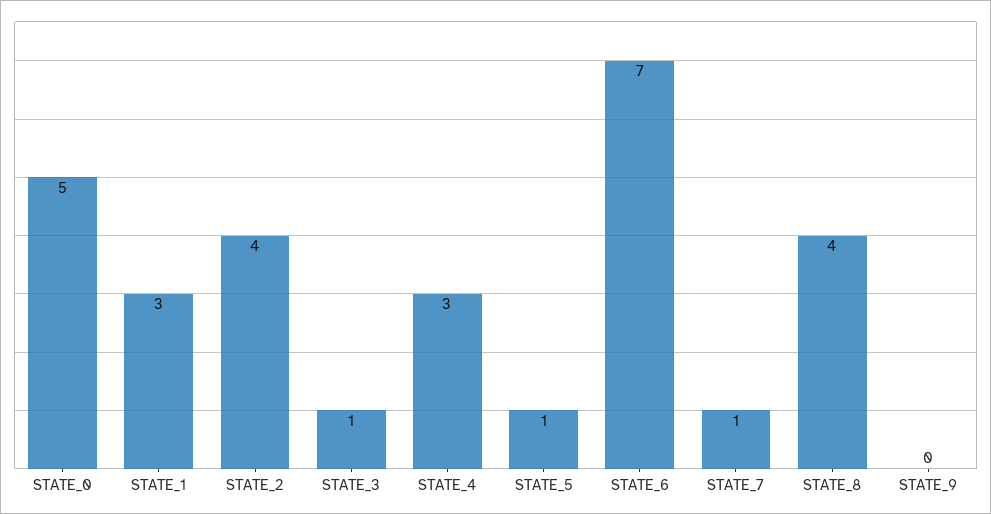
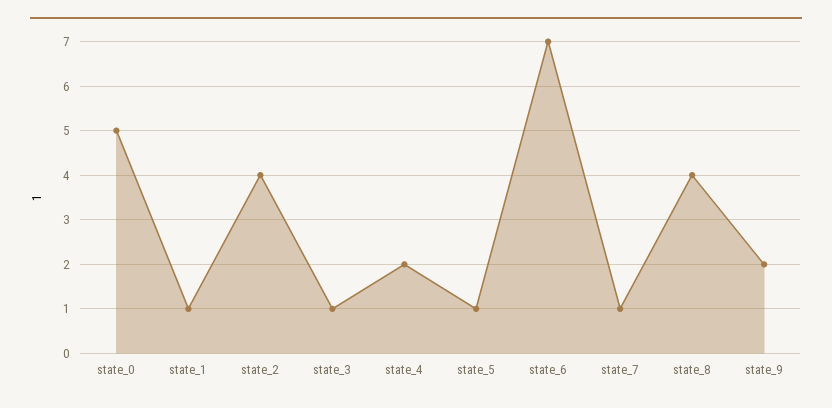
STATE_1: 3 -> 1
STATE_4: 3 -> 2
STATE_9: 0 -> 2

